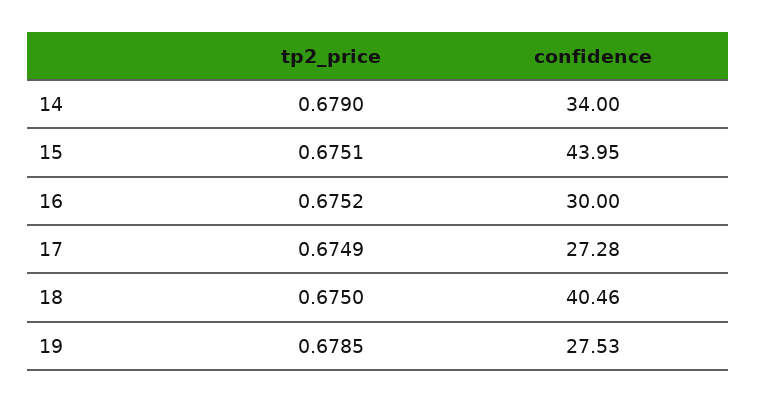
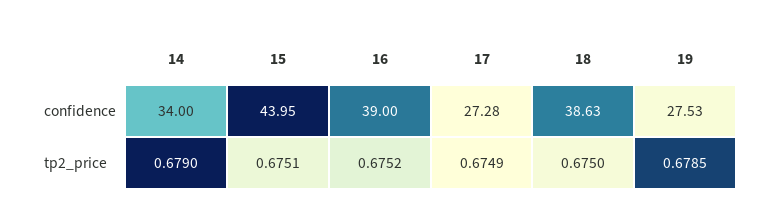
confidence, 16: 30 -> 39
confidence, 18: 40.46 -> 38.63

